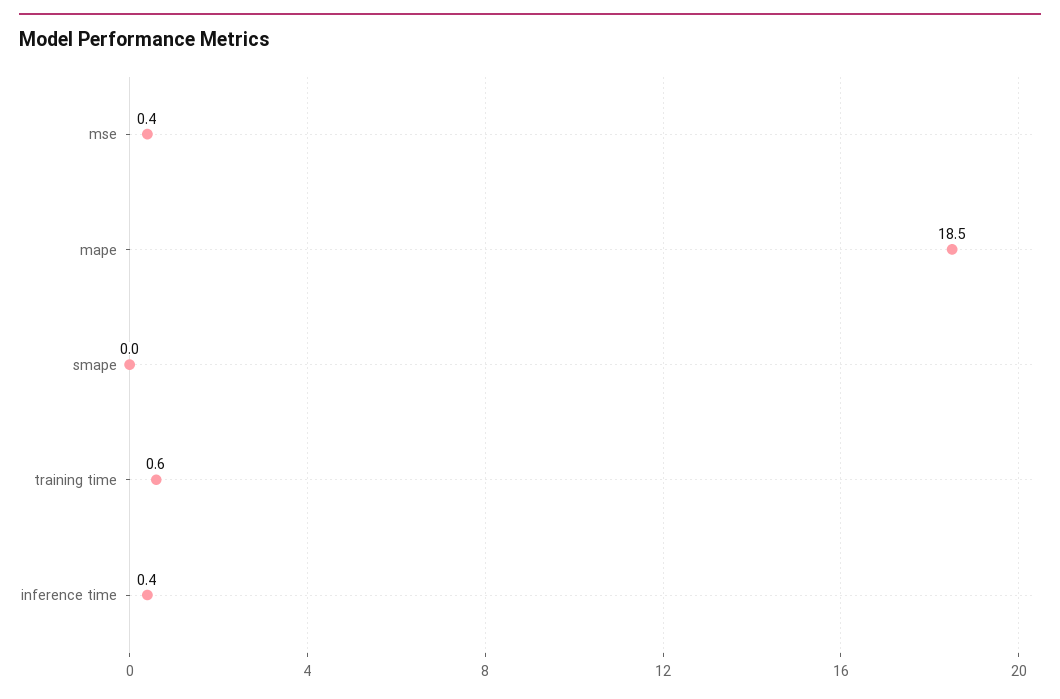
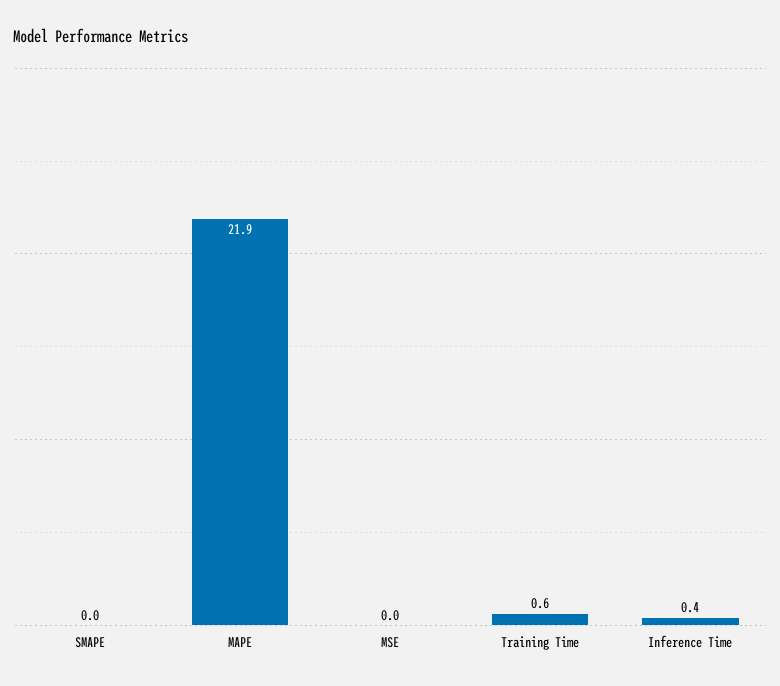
mse: 0.4 -> 0
mape: 18.5 -> 21.9

